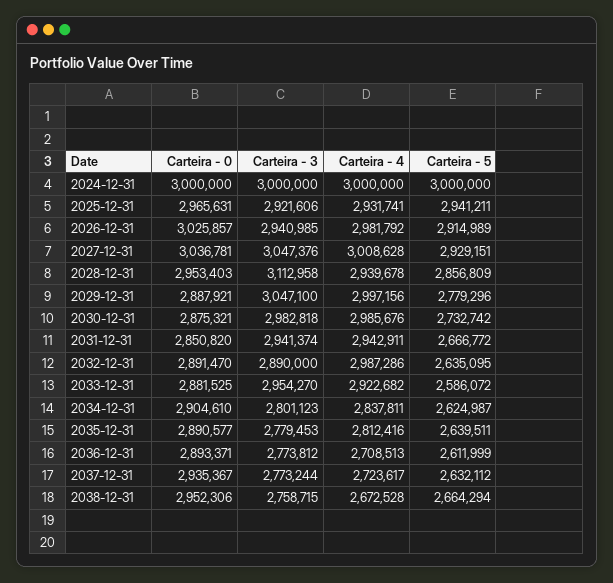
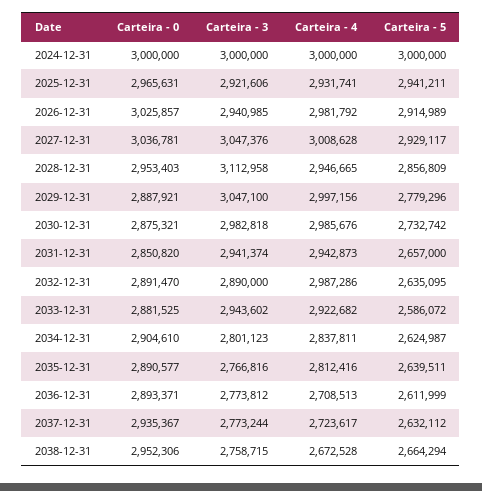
Carteira - 5, 2027-12-31: 2929151 -> 2929117
Carteira - 4, 2028-12-31: 2939678 -> 2946665
Carteira - 4, 2031-12-31: 2942911 -> 2942873
Carteira - 5, 2031-12-31: 2666772 -> 2657000
Carteira - 3, 2033-12-31: 2954270 -> 2943602
Carteira - 3, 2035-12-31: 2779453 -> 2766816

